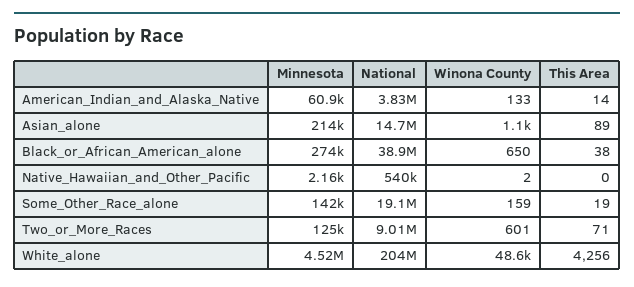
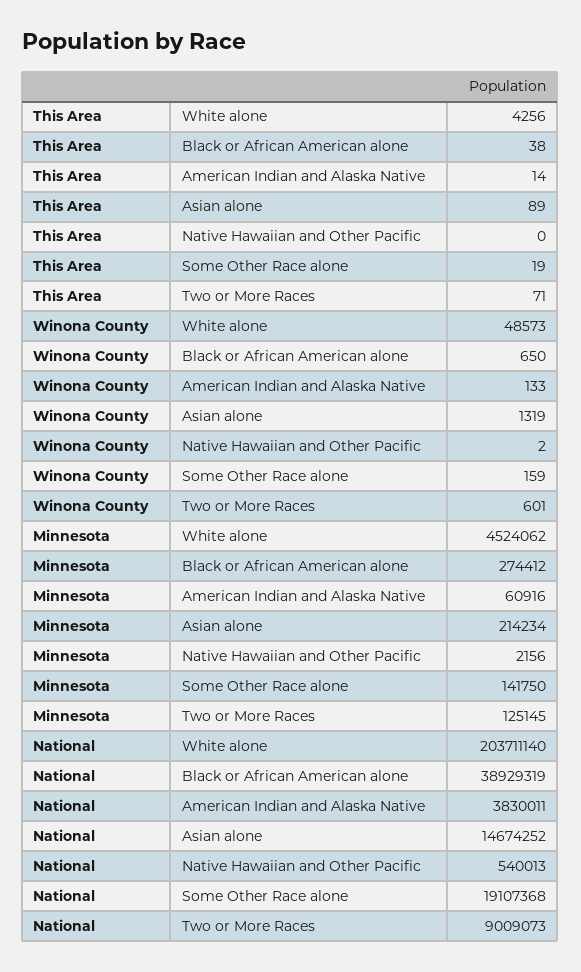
Winona County, Asian_alone: 1100 -> 1319

